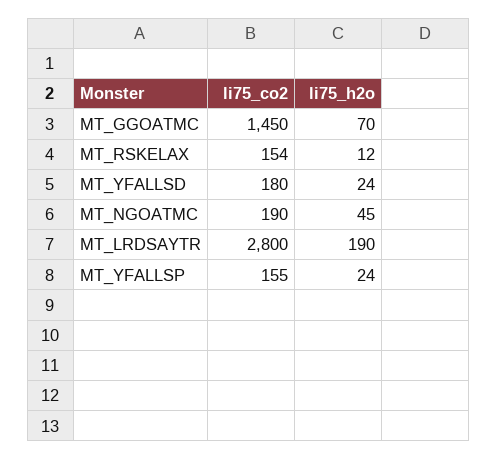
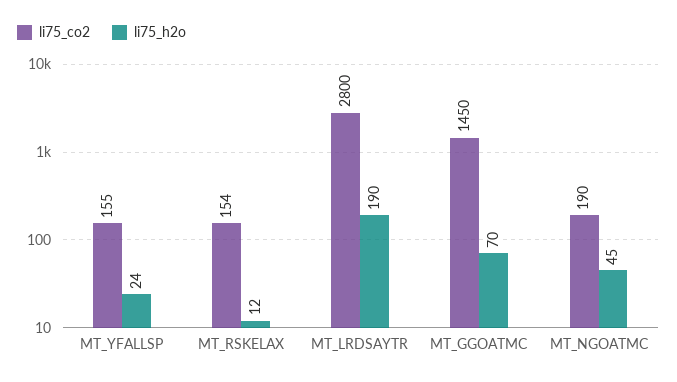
li75_co2, MT_YFALLSD: 180 -> none
li75_h2o, MT_YFALLSD: 24 -> none

